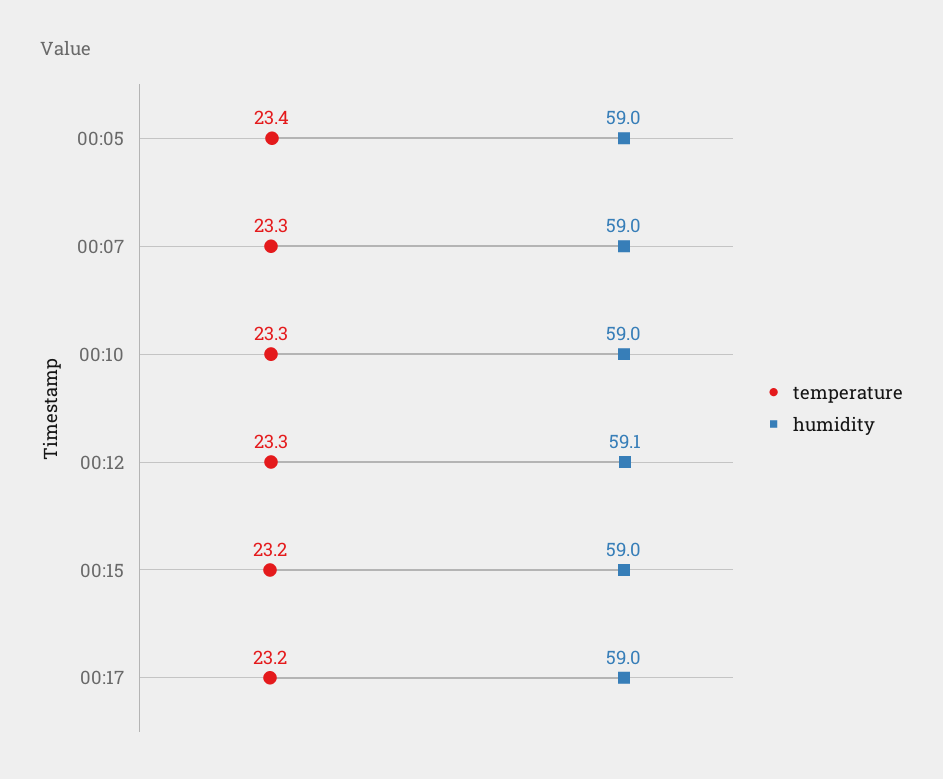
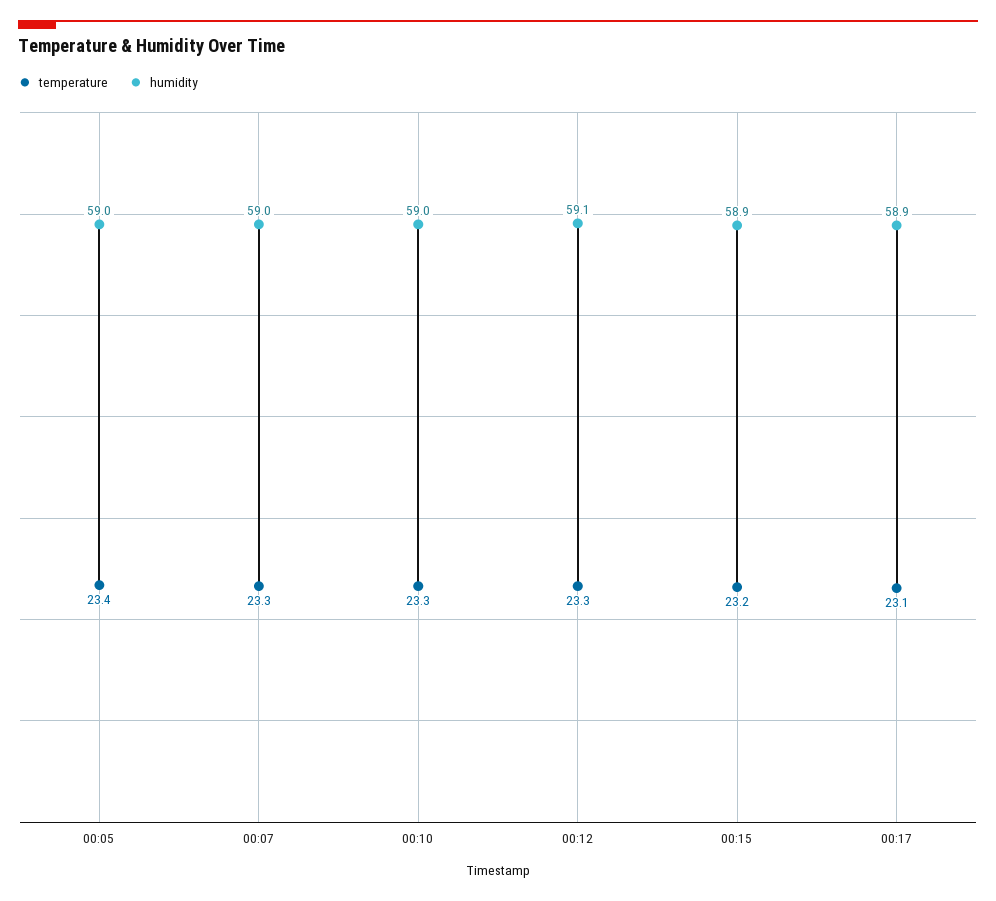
humidity, 00:15: 59 -> 58.9
temperature, 00:17: 23.2 -> 23.1
humidity, 00:17: 59 -> 58.9

